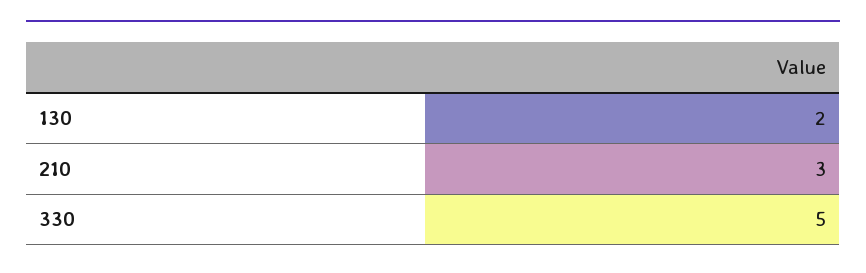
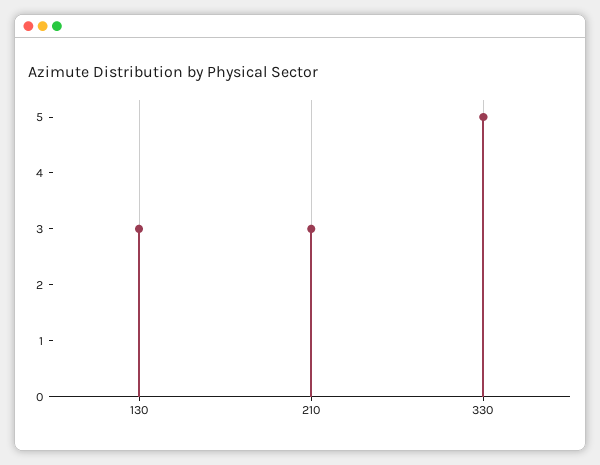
130: 2 -> 3

